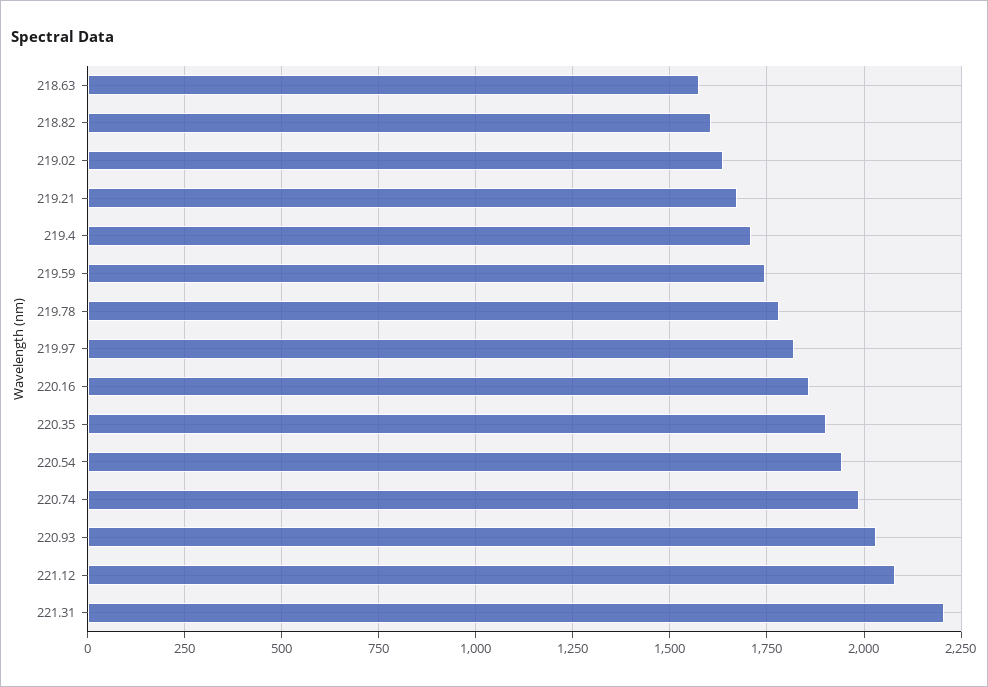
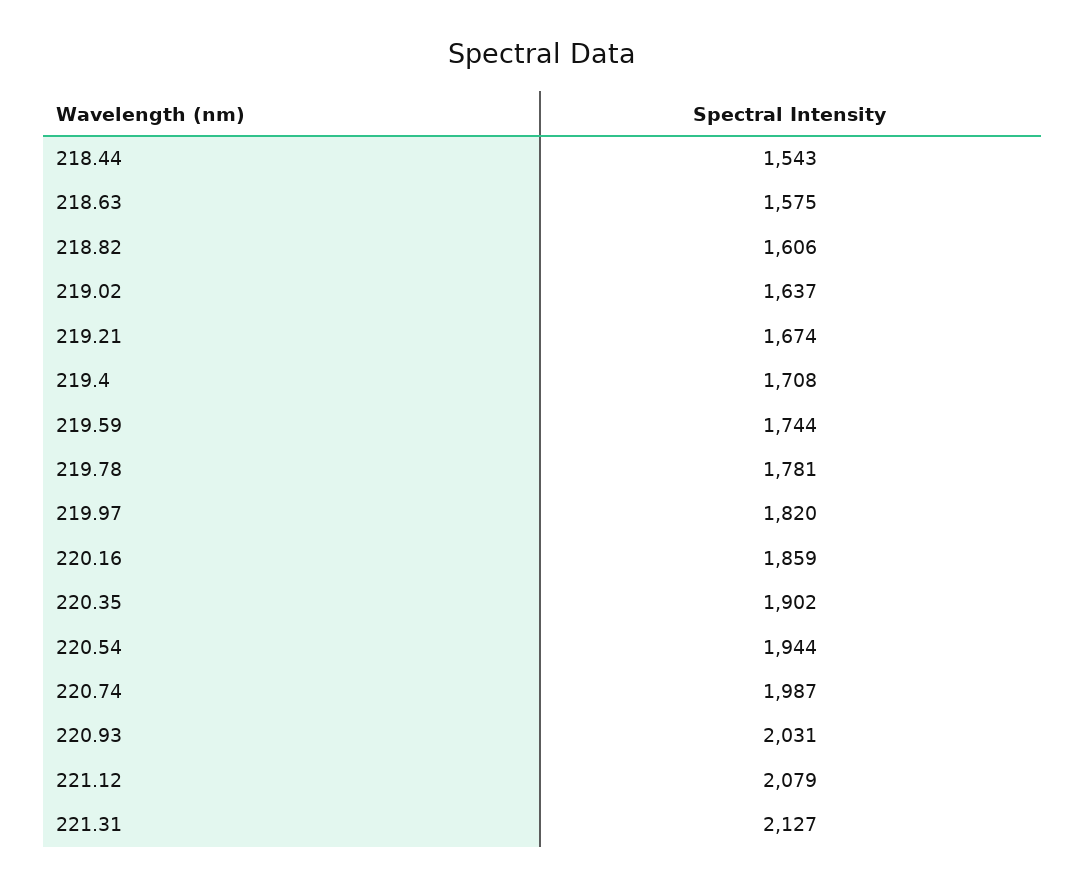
221.31: 2200 -> 2127
218.44: none -> 1543

